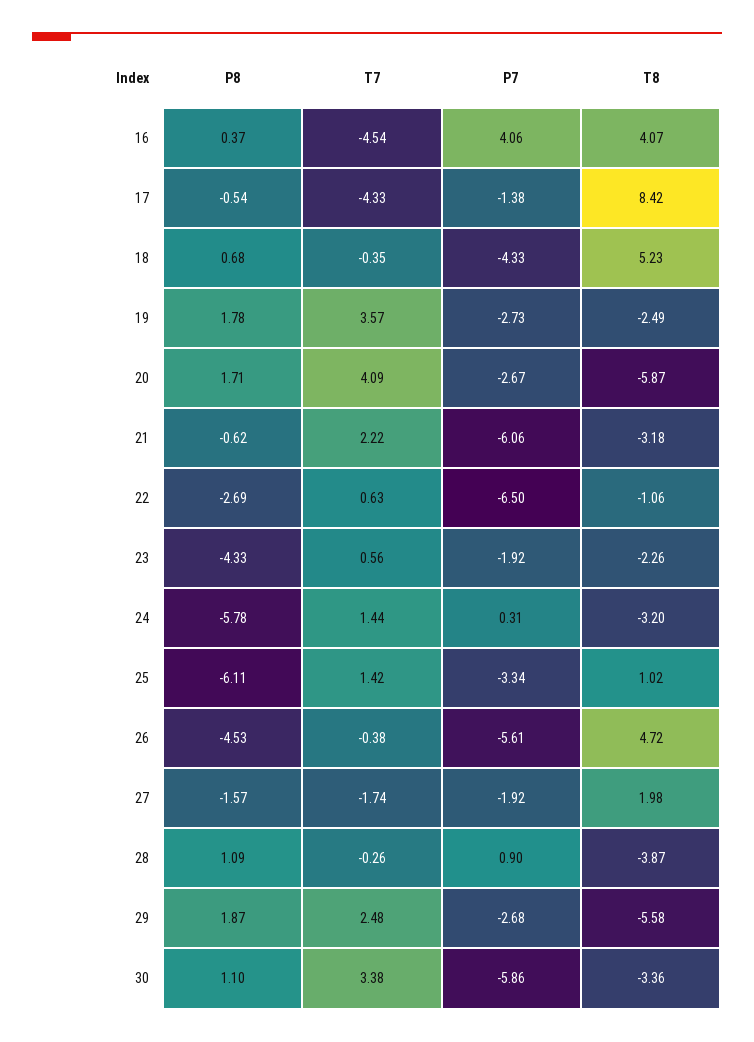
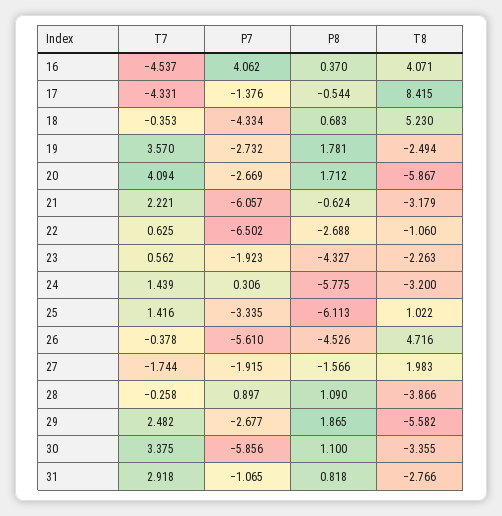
T7, 31: none -> 2.918
P7, 31: none -> -1.065
P8, 31: none -> 0.818
T8, 31: none -> -2.766

